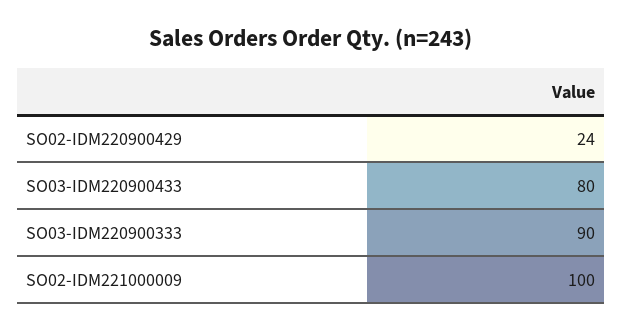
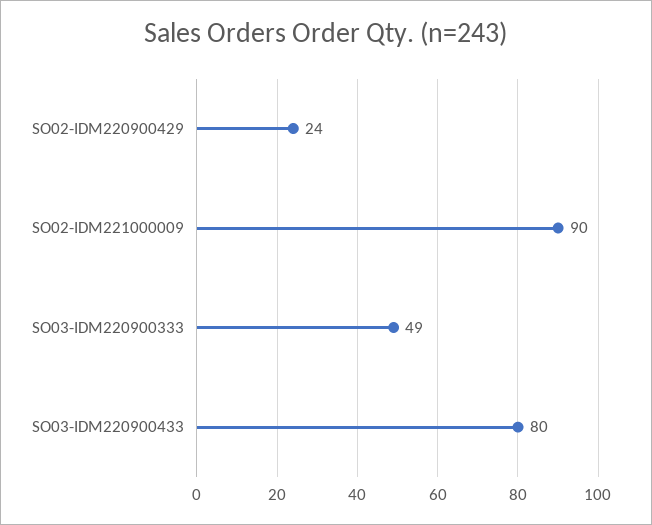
SO03-IDM220900333: 90 -> 49
SO02-IDM221000009: 100 -> 90

